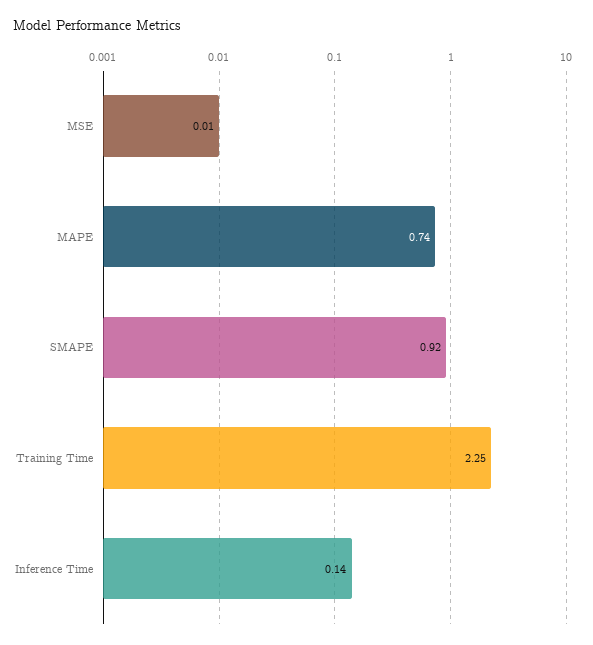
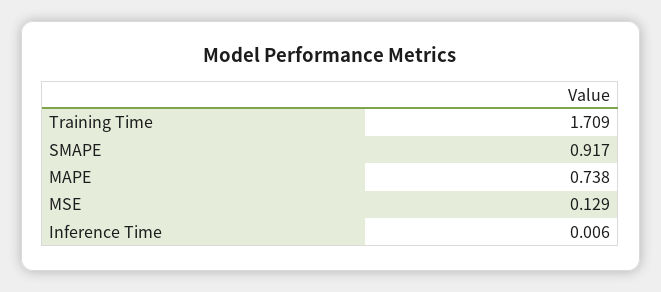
MSE: 0.01 -> 0.129
Training Time: 2.25 -> 1.709
Inference Time: 0.14 -> 0.006

